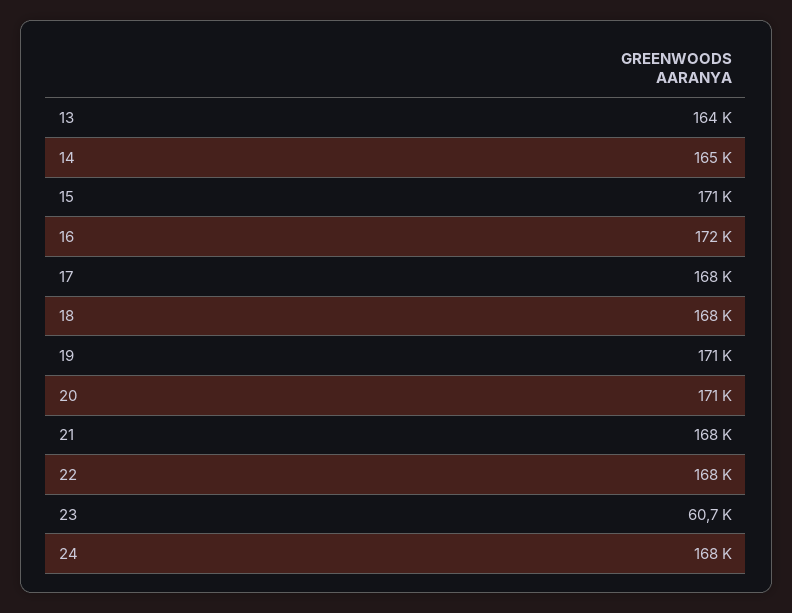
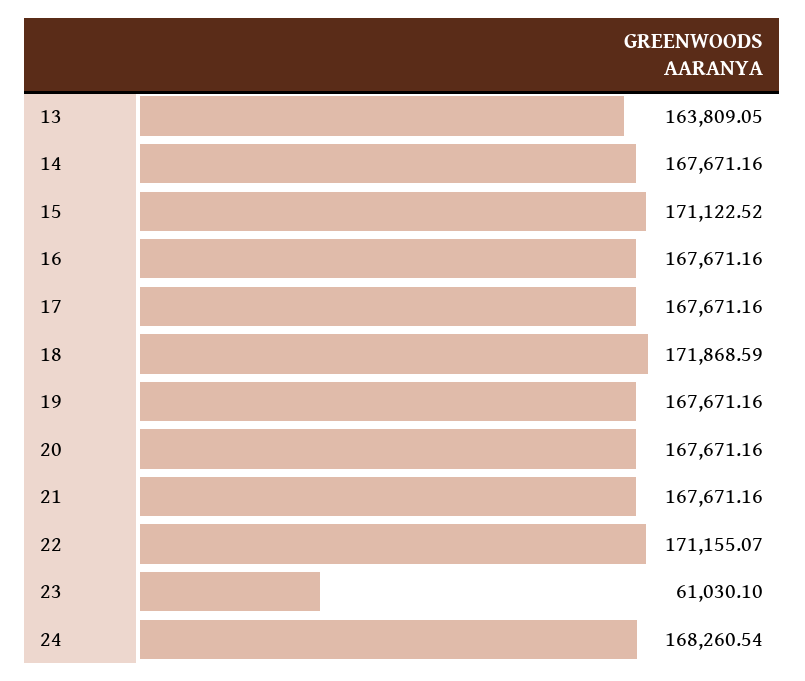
14: 165000 -> 167671.16
16: 172000 -> 167671.16
18: 168000 -> 171868.59
19: 171000 -> 167671.16
20: 171000 -> 167671.16
22: 168000 -> 171155.07
23: 60700 -> 61030.1

